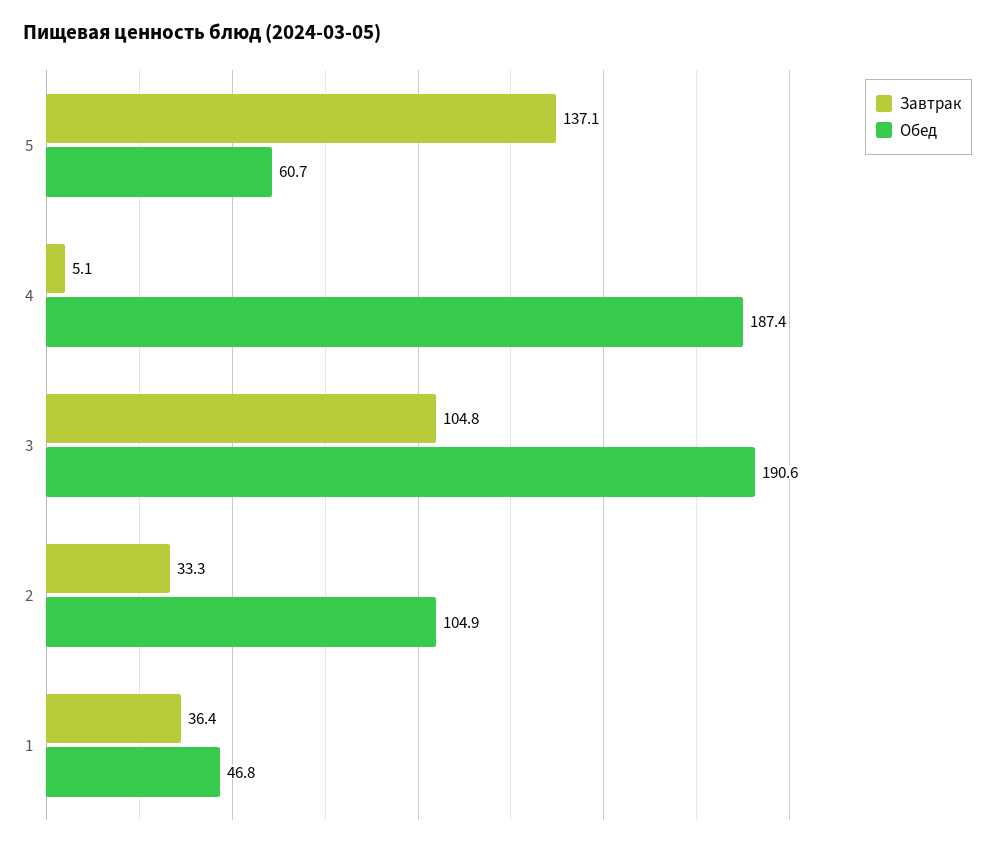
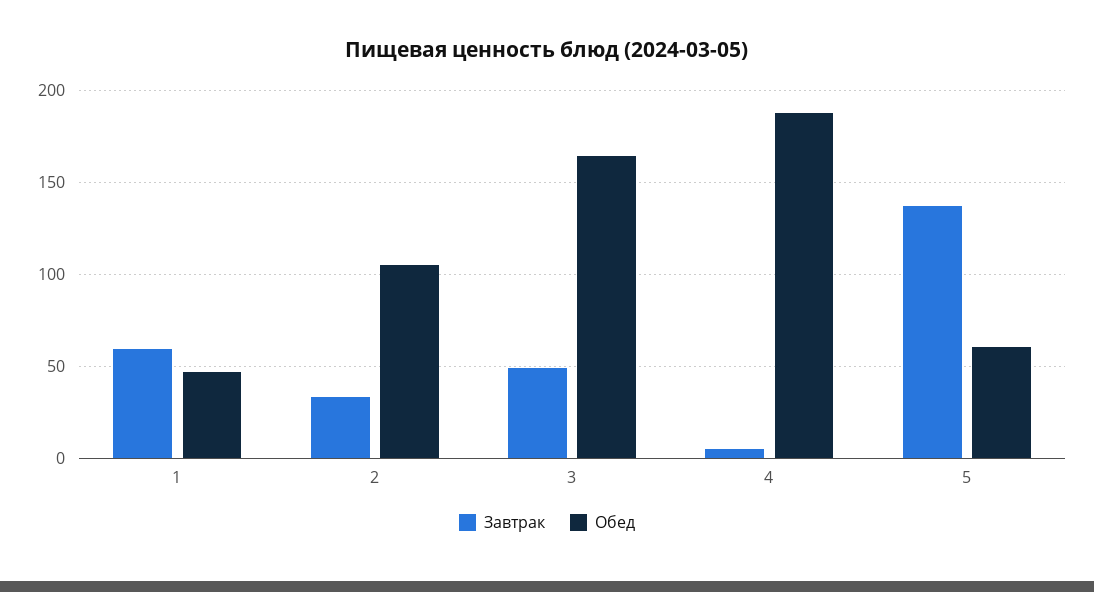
Завтрак, 3: 104.8 -> 50
Обед, 3: 190.6 -> 165
Завтрак, 1: 36.4 -> 60

